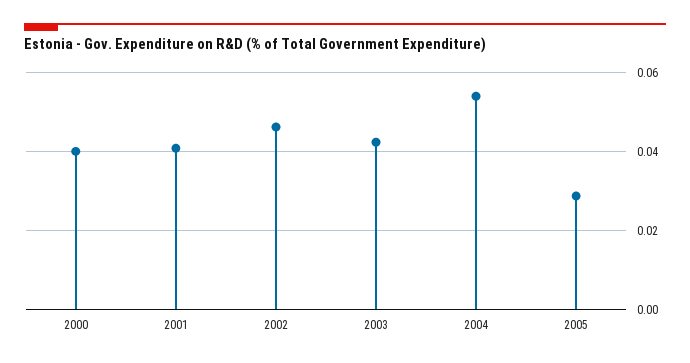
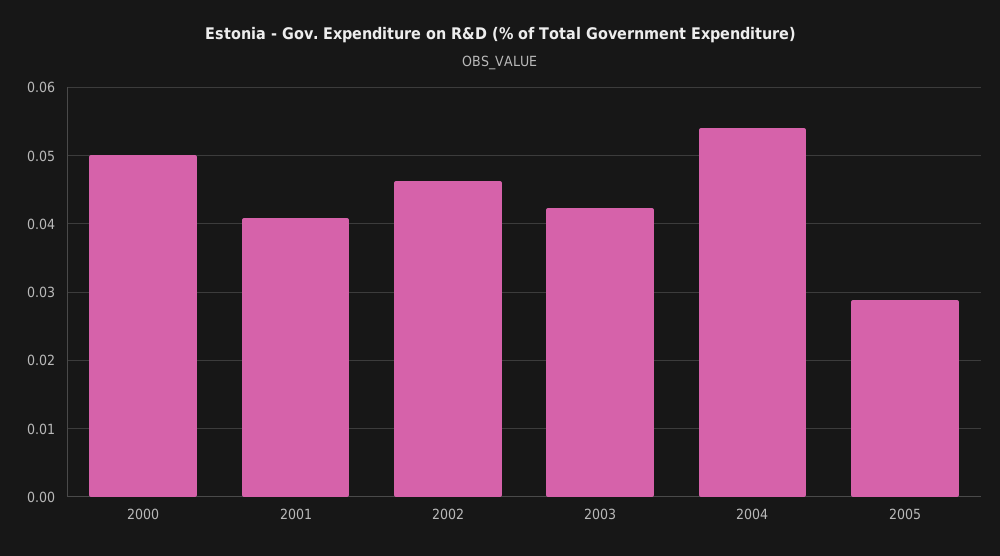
2000: 0.04 -> 0.05

